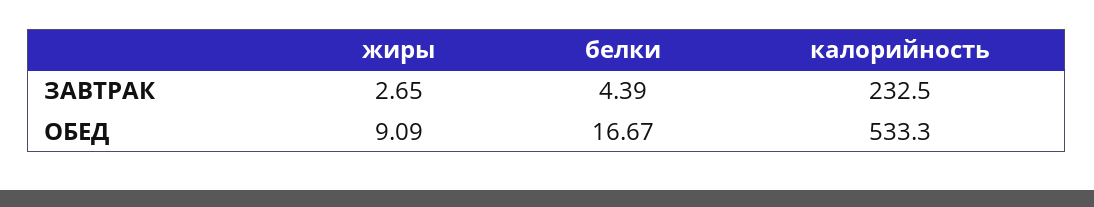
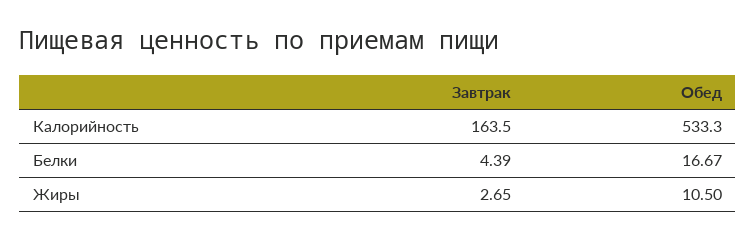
калорийность, ЗАВТРАК: 232.5 -> 163.5
жиры, ОБЕД: 9.09 -> 10.5

